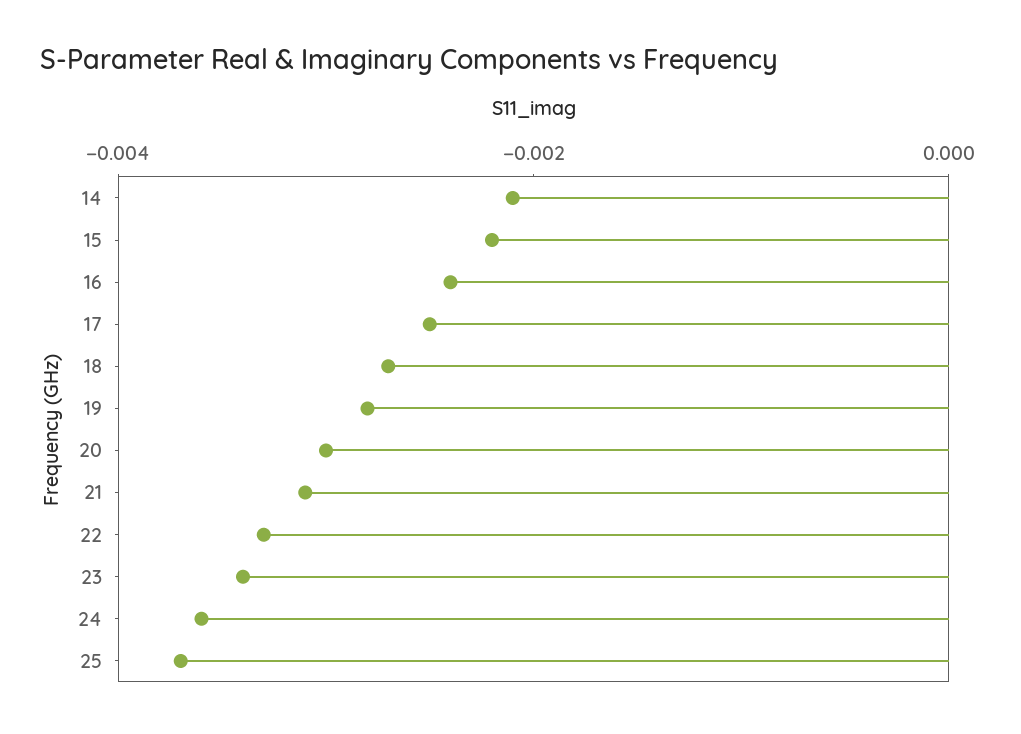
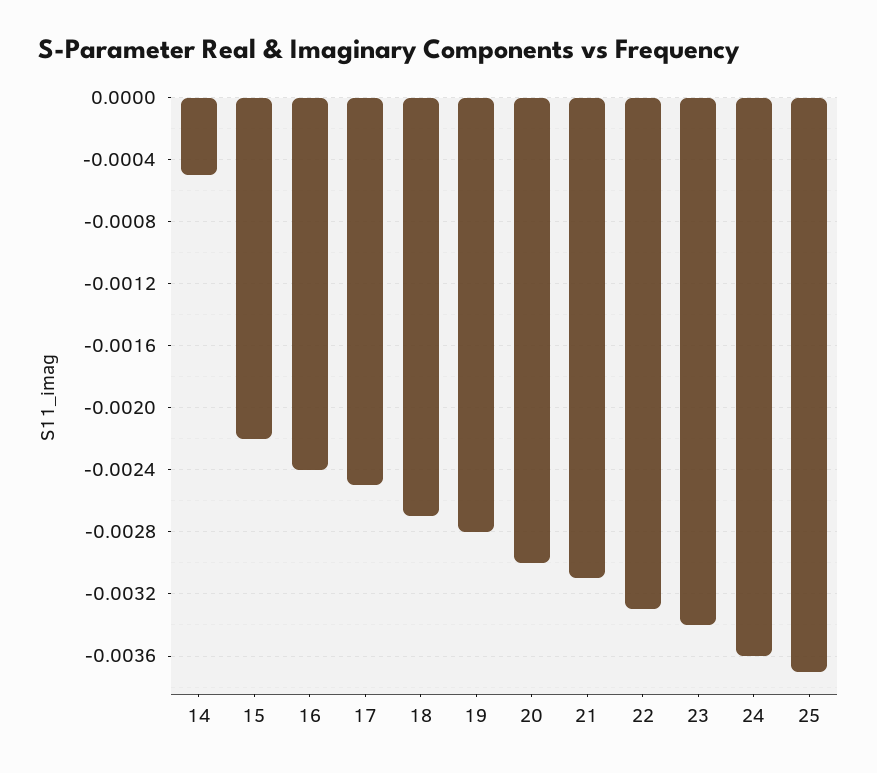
14: -0.002 -> -0.0005

